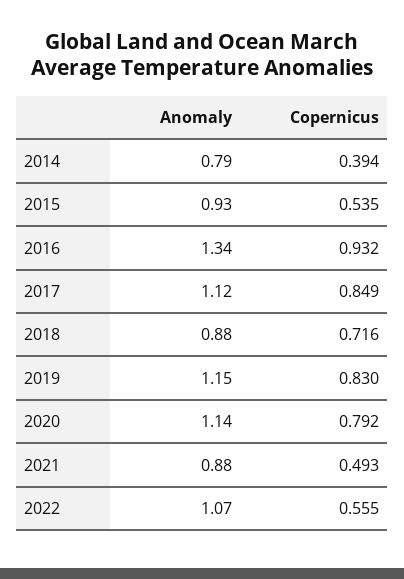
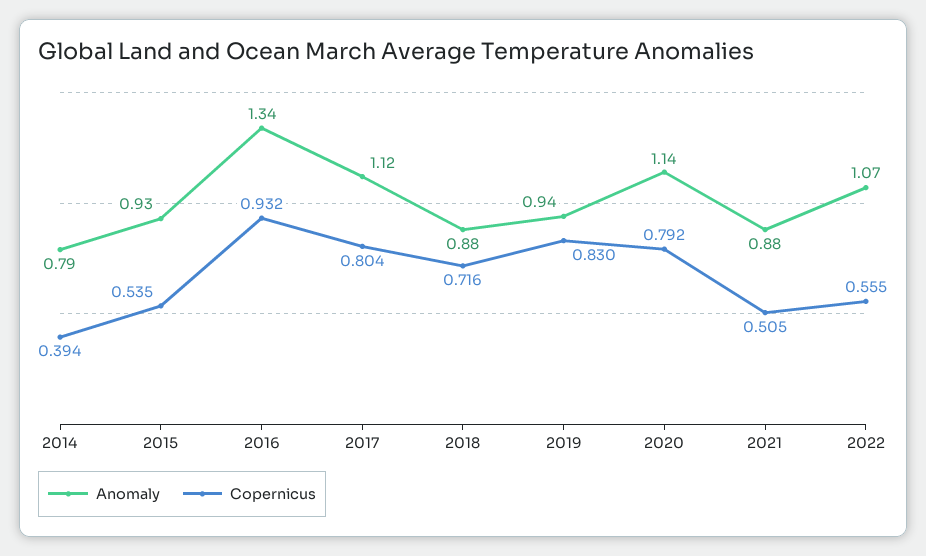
Copernicus, 2017: 0.849 -> 0.804
Anomaly, 2019: 1.15 -> 0.94
Copernicus, 2021: 0.493 -> 0.505

